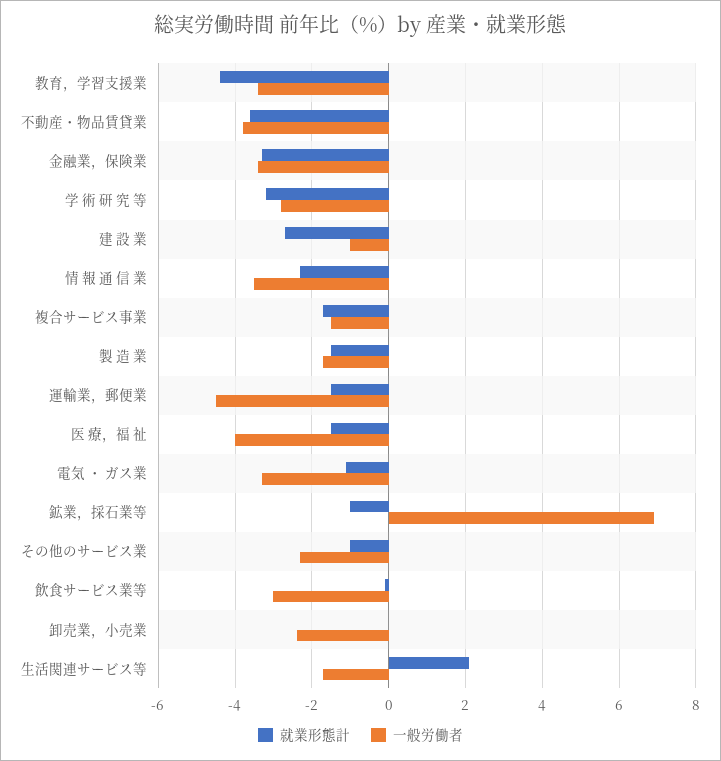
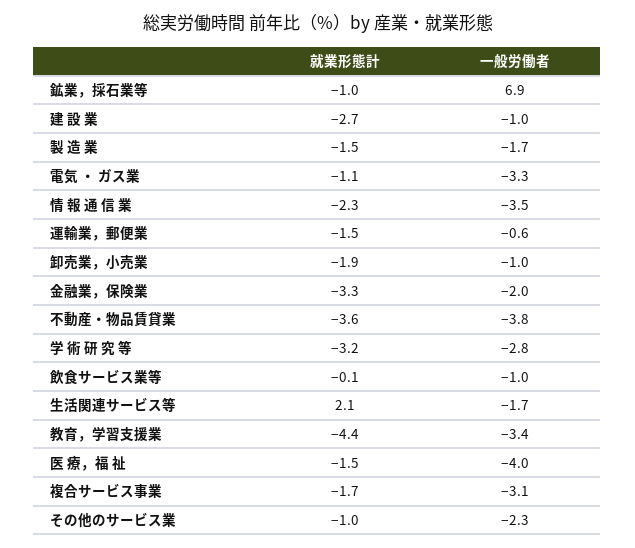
一般労働者, 金融業，保険業: -3.5 -> -2
一般労働者, 複合サービス事業: -1.5 -> -3.1
一般労働者, 運輸業，郵便業: -4.5 -> -0.6
一般労働者, 飲食サービス業等: -3 -> -1
就業形態計, 卸売業，小売業: 0 -> -1.9
一般労働者, 卸売業，小売業: -2.5 -> -1

